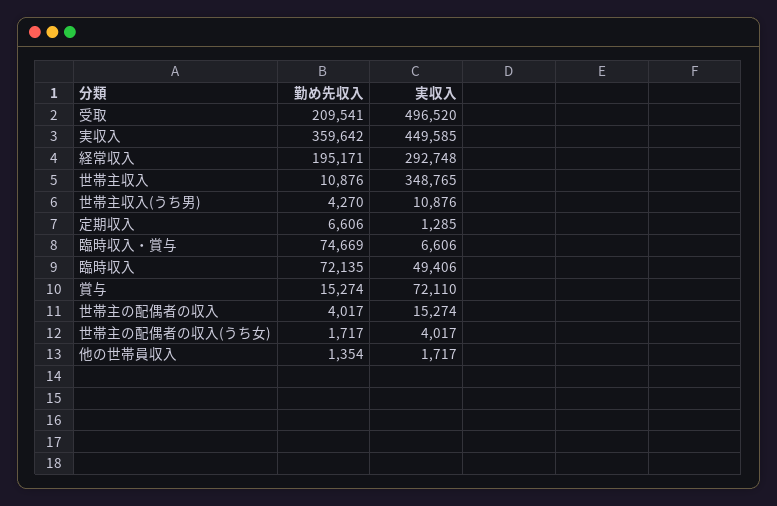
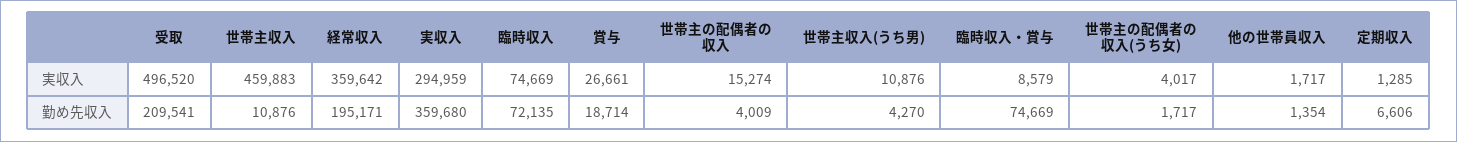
勤め先収入, 実収入: 359642 -> 359680
実収入, 実収入: 449585 -> 294959
実収入, 経常収入: 292748 -> 359642
実収入, 世帯主収入: 348765 -> 459883
実収入, 臨時収入・賞与: 6606 -> 8579
実収入, 臨時収入: 49406 -> 74669
勤め先収入, 賞与: 15274 -> 18714
実収入, 賞与: 72110 -> 26661
勤め先収入, 世帯主の配偶者の収入: 4017 -> 4009

